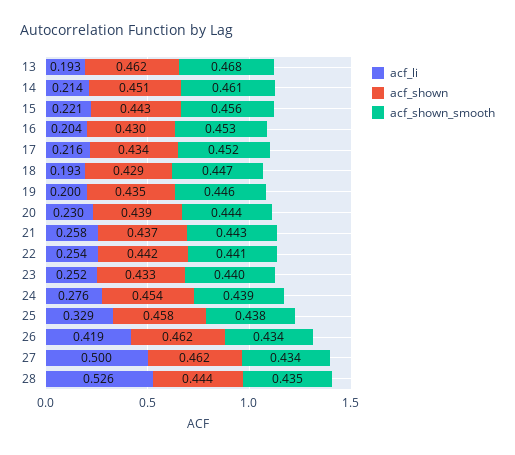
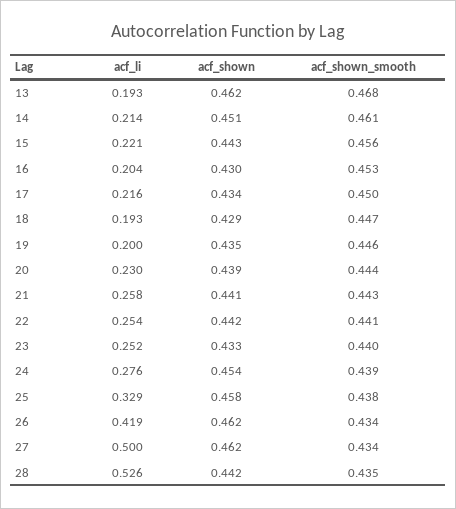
acf_shown_smooth, 17: 0.452 -> 0.45
acf_shown, 21: 0.437 -> 0.441
acf_shown, 28: 0.444 -> 0.442

